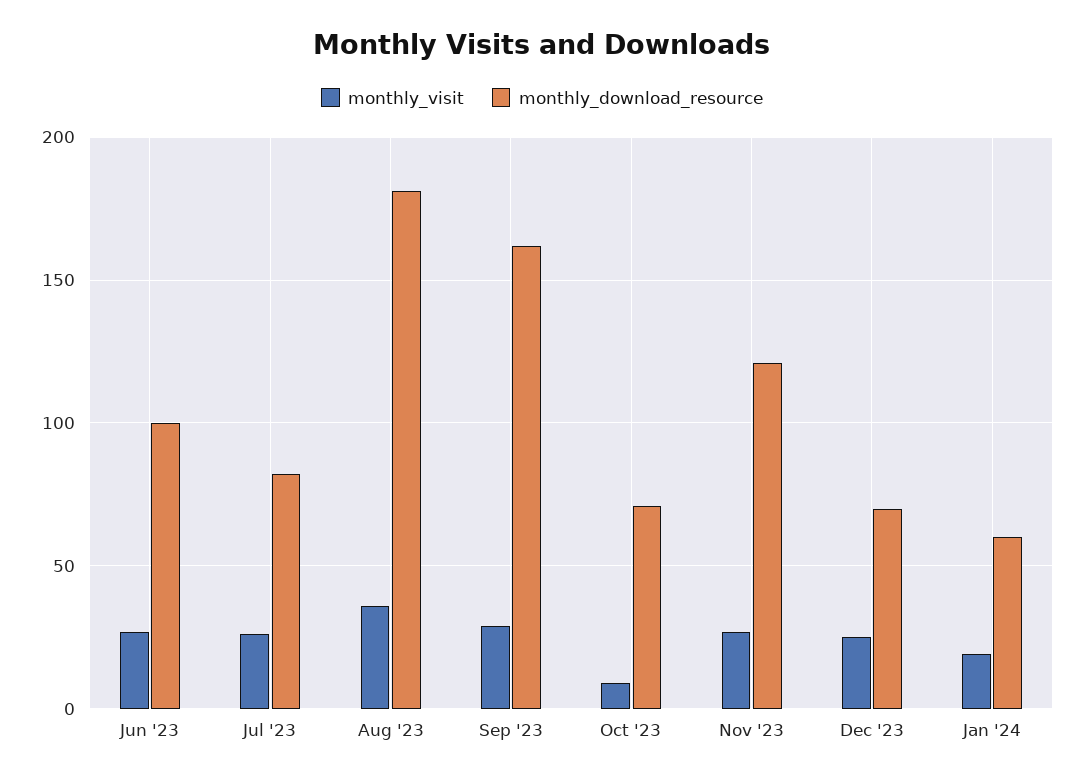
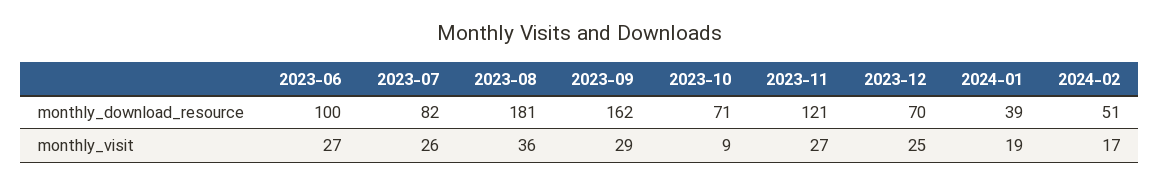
monthly_download_resource, Jan '24: 60 -> 39
monthly_download_resource, 2024-02: none -> 51
monthly_visit, 2024-02: none -> 17

